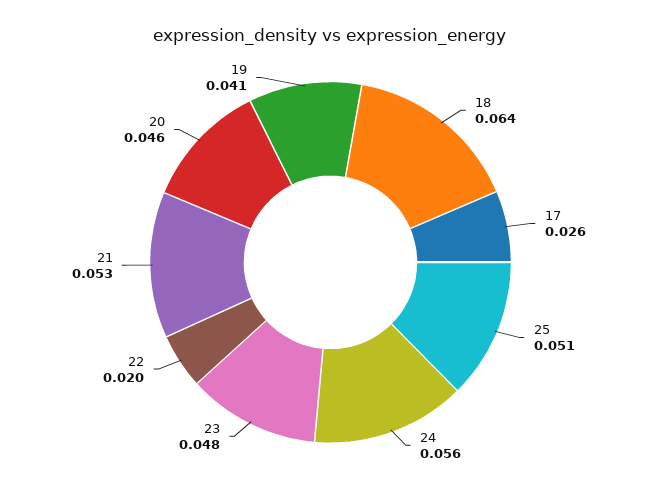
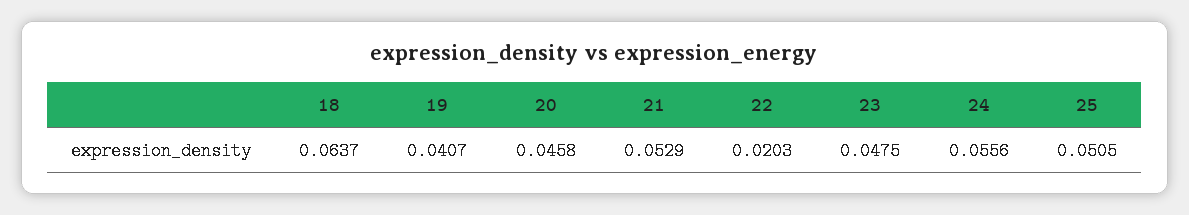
17: 0.026 -> none

